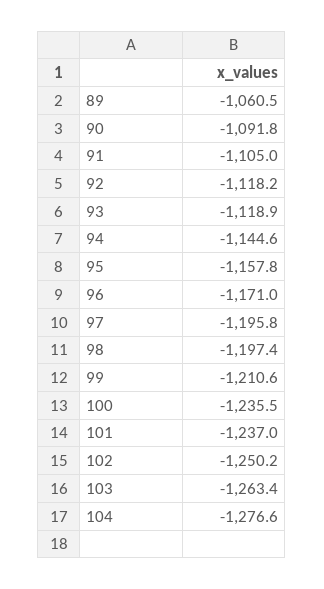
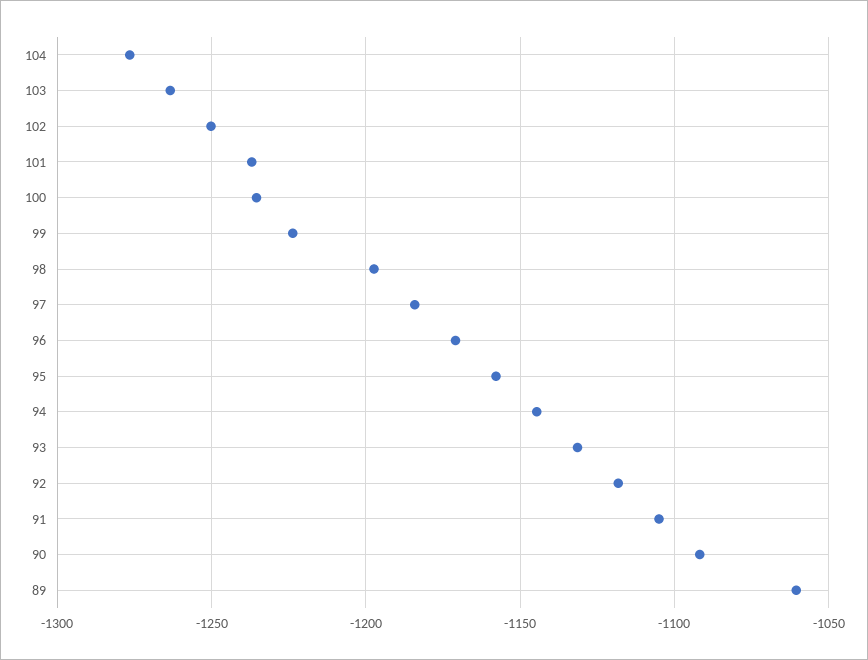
93: -1118.9 -> -1130
97: -1195.8 -> -1185
99: -1210.6 -> -1225

